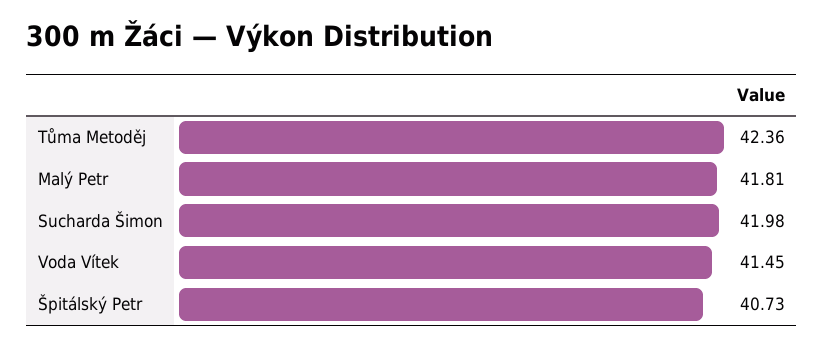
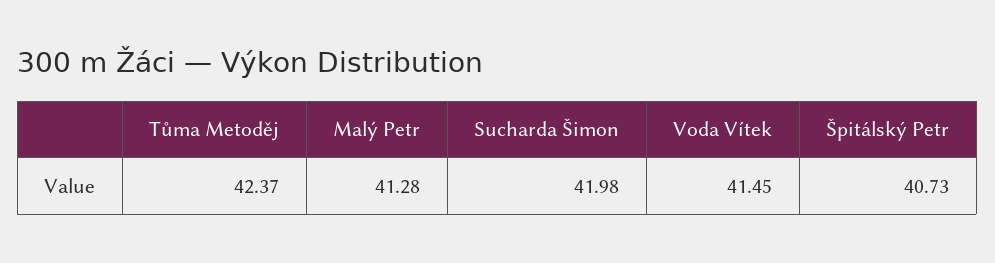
Tůma Metoděj: 42.36 -> 42.37
Malý Petr: 41.81 -> 41.28

